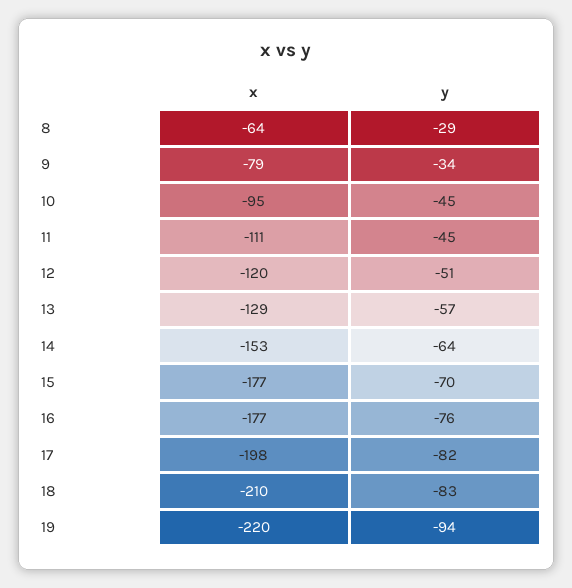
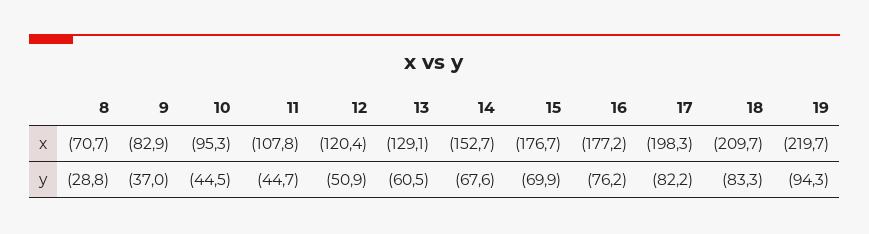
x, 8: -64 -> -70.7
x, 9: -79 -> -82.9
y, 9: -34 -> -37
x, 11: -111 -> -107.8
y, 13: -57 -> -60.5
y, 14: -64 -> -67.6

